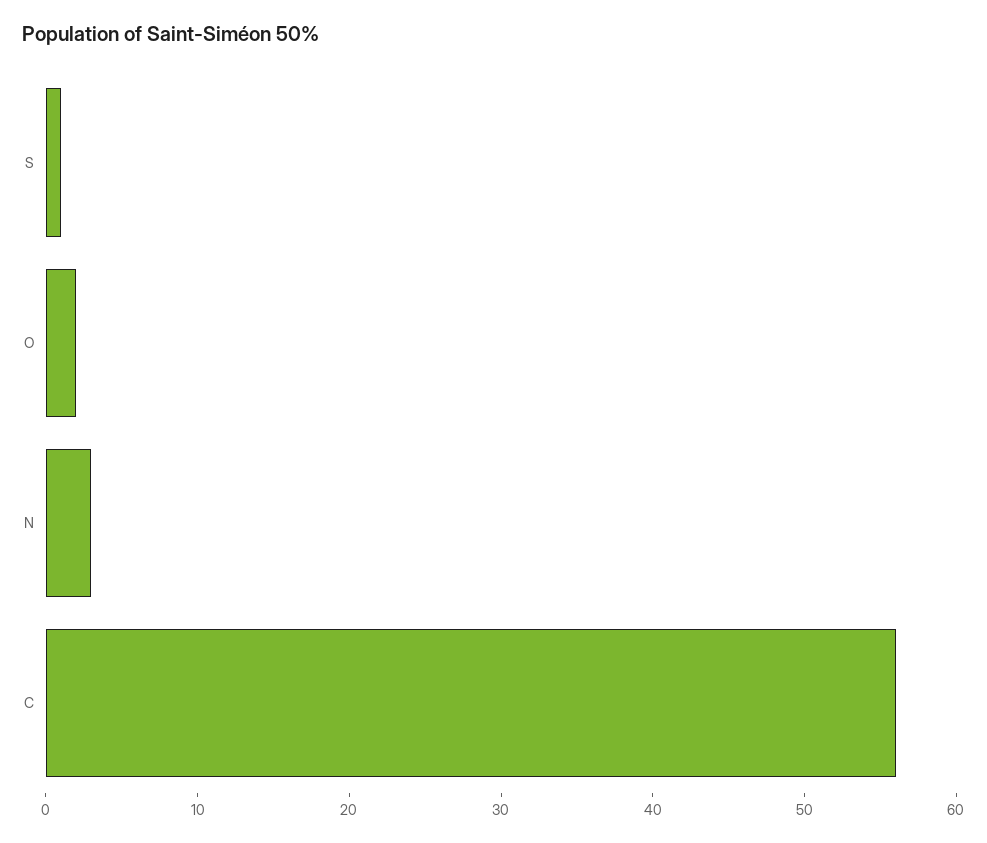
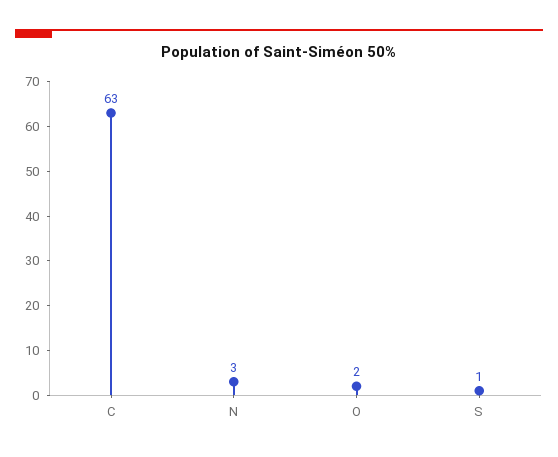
C: 56 -> 63

